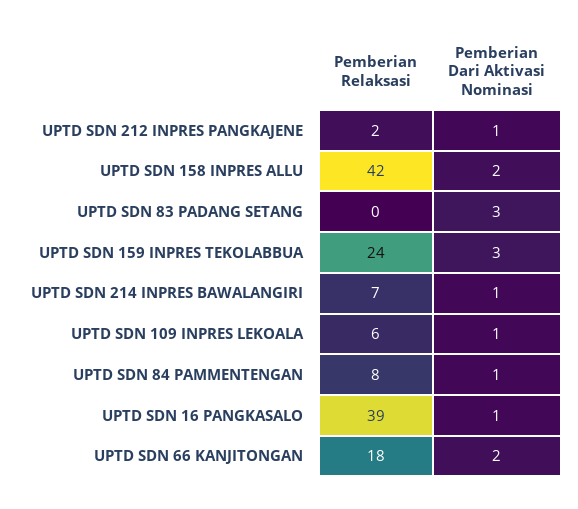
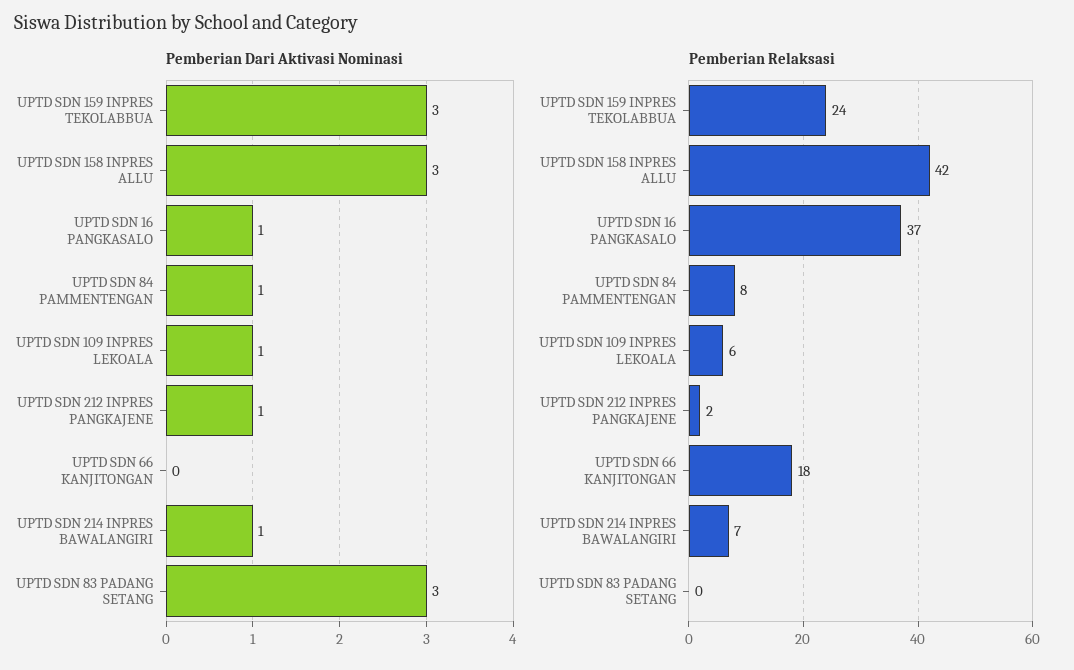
Pemberian Dari Aktivasi Nominasi, UPTD SDN 158 INPRES ALLU: 2 -> 3
Pemberian Relaksasi, UPTD SDN 16 PANGKASALO: 39 -> 37
Pemberian Dari Aktivasi Nominasi, UPTD SDN 66 KANJITONGAN: 2 -> 0

